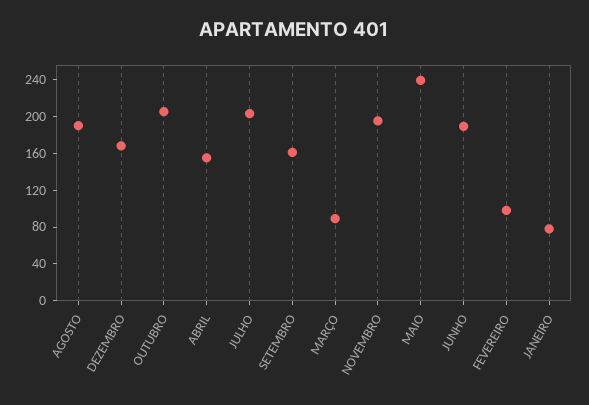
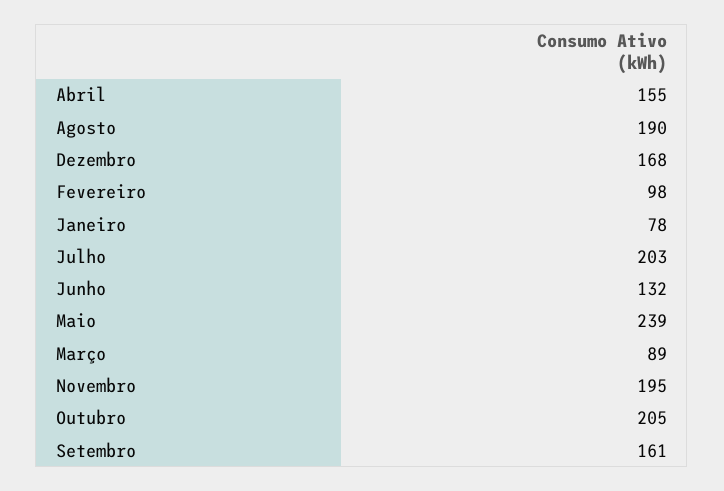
JUNHO: 190 -> 132

